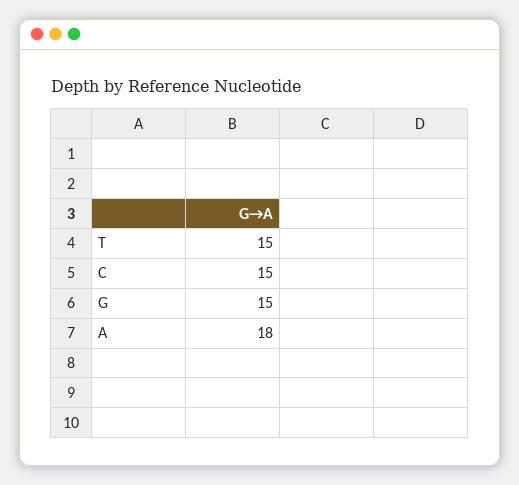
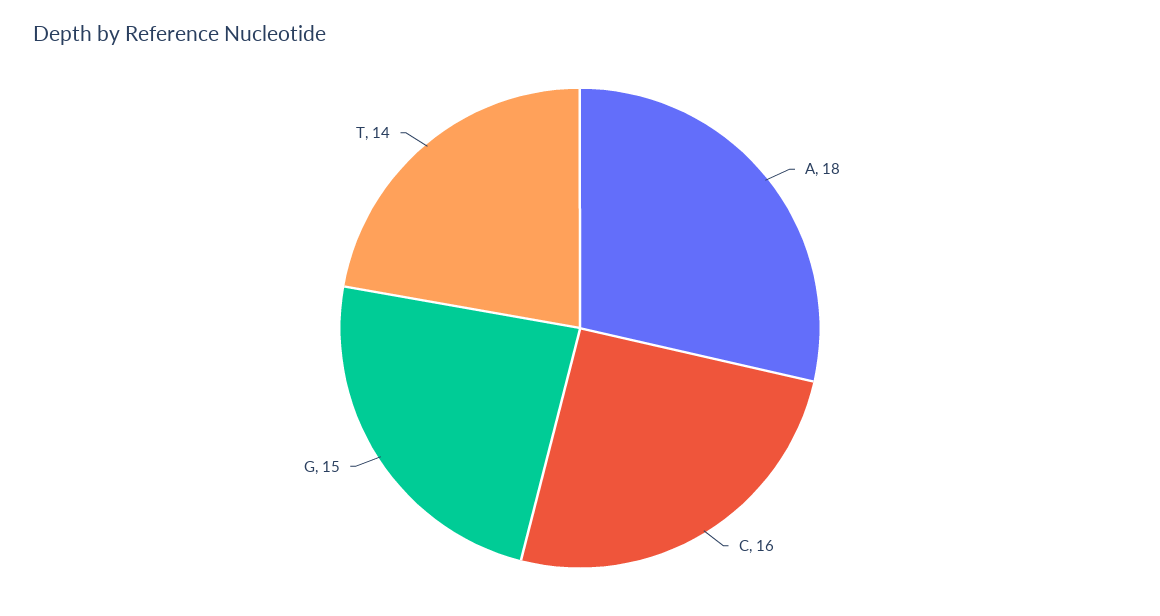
T: 15 -> 14
C: 15 -> 16

